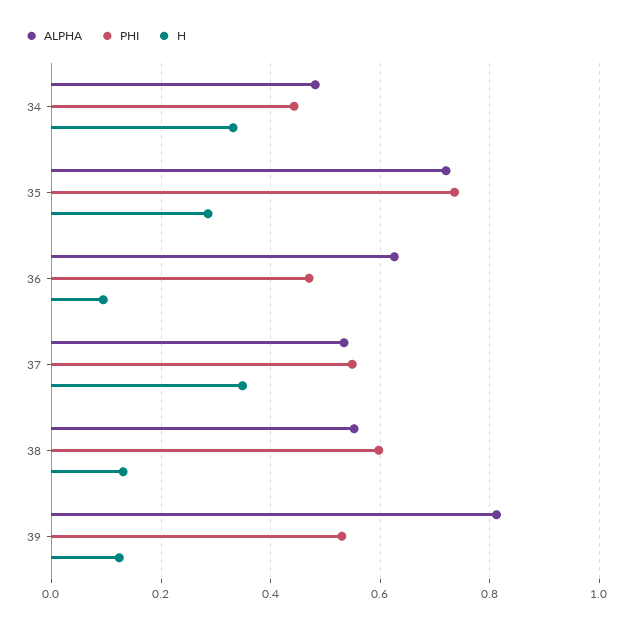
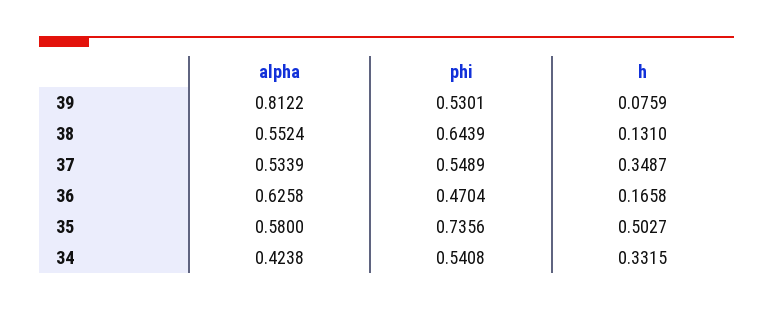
ALPHA, 34: 0.48 -> 0.4238
PHI, 34: 0.44 -> 0.5408
ALPHA, 35: 0.72 -> 0.58
H, 35: 0.28 -> 0.5027
H, 36: 0.1 -> 0.1658
PHI, 38: 0.6 -> 0.6439
H, 39: 0.12 -> 0.0759

